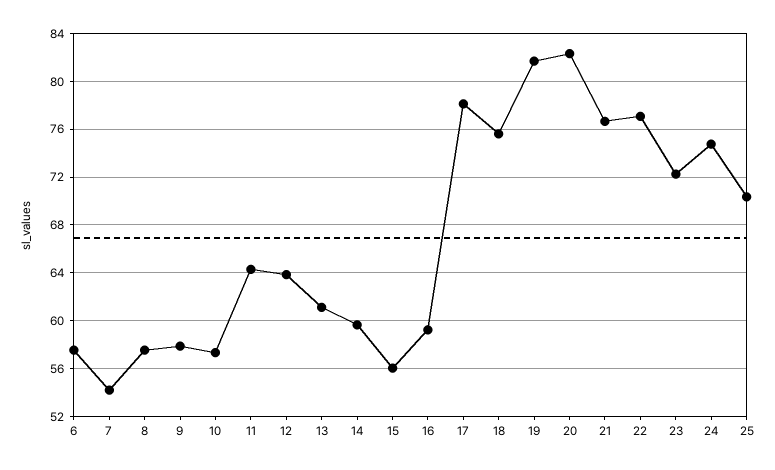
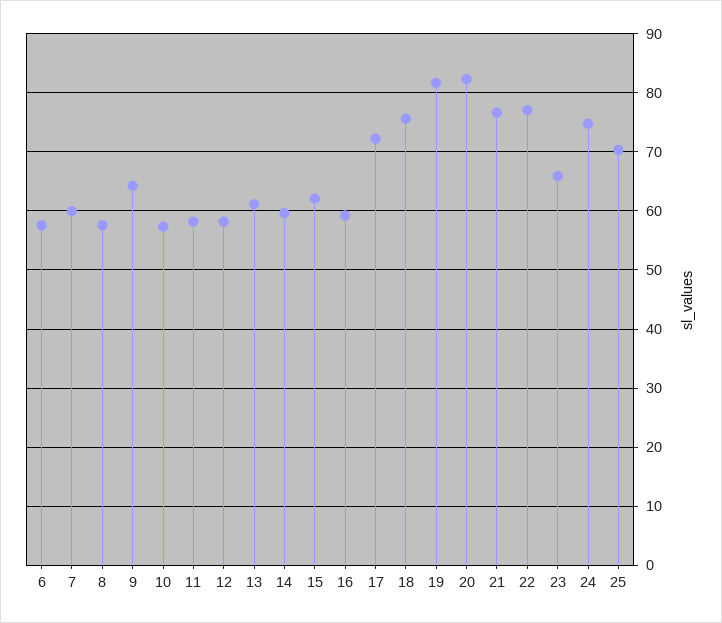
7: 54 -> 60
9: 58 -> 64
11: 64 -> 58
12: 64 -> 58
15: 56 -> 62
17: 78 -> 72
23: 72 -> 66

